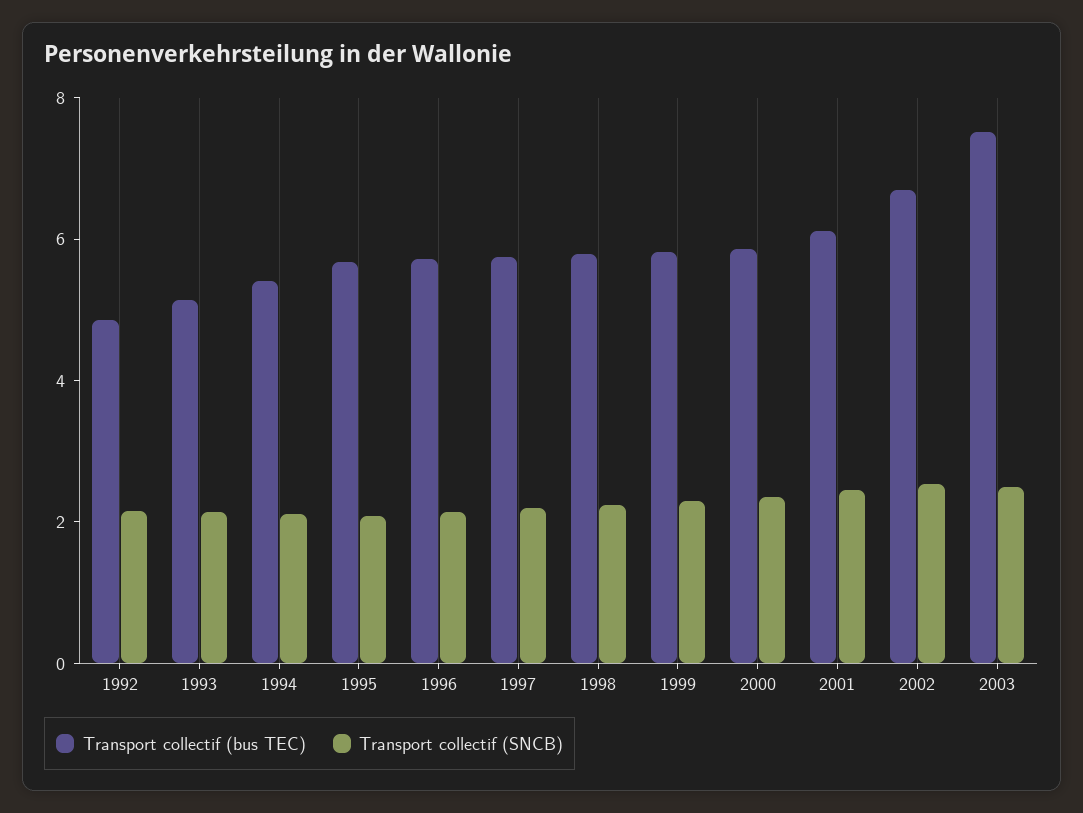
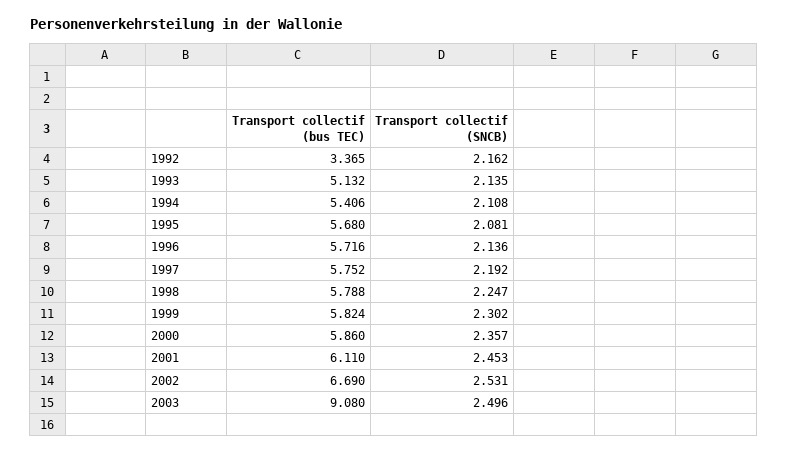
Transport collectif (bus TEC), 1992: 5 -> 3.365
Transport collectif (bus TEC), 2003: 7.5 -> 9.08

